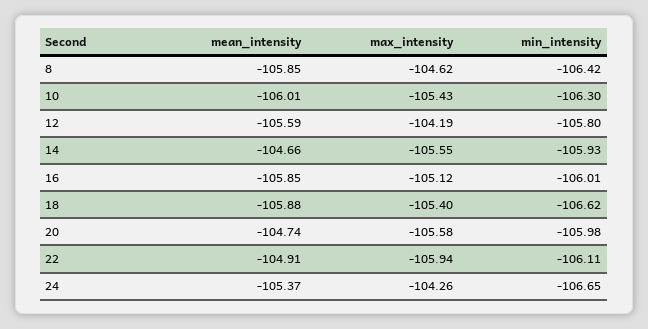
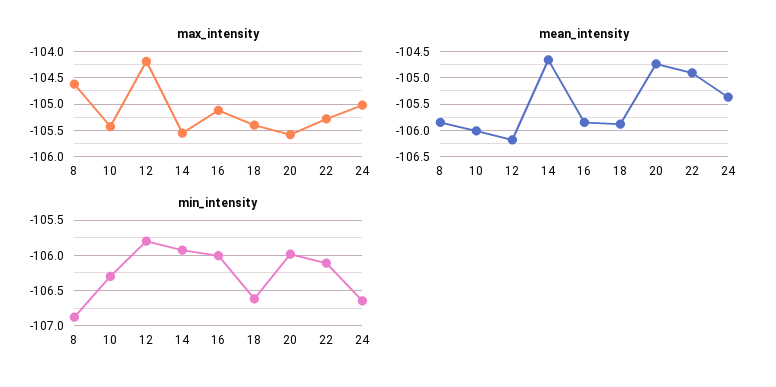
min_intensity, 8: -106.42 -> -106.9
mean_intensity, 12: -105.59 -> -106.25
max_intensity, 22: -105.94 -> -105.25
max_intensity, 24: -104.26 -> -105

